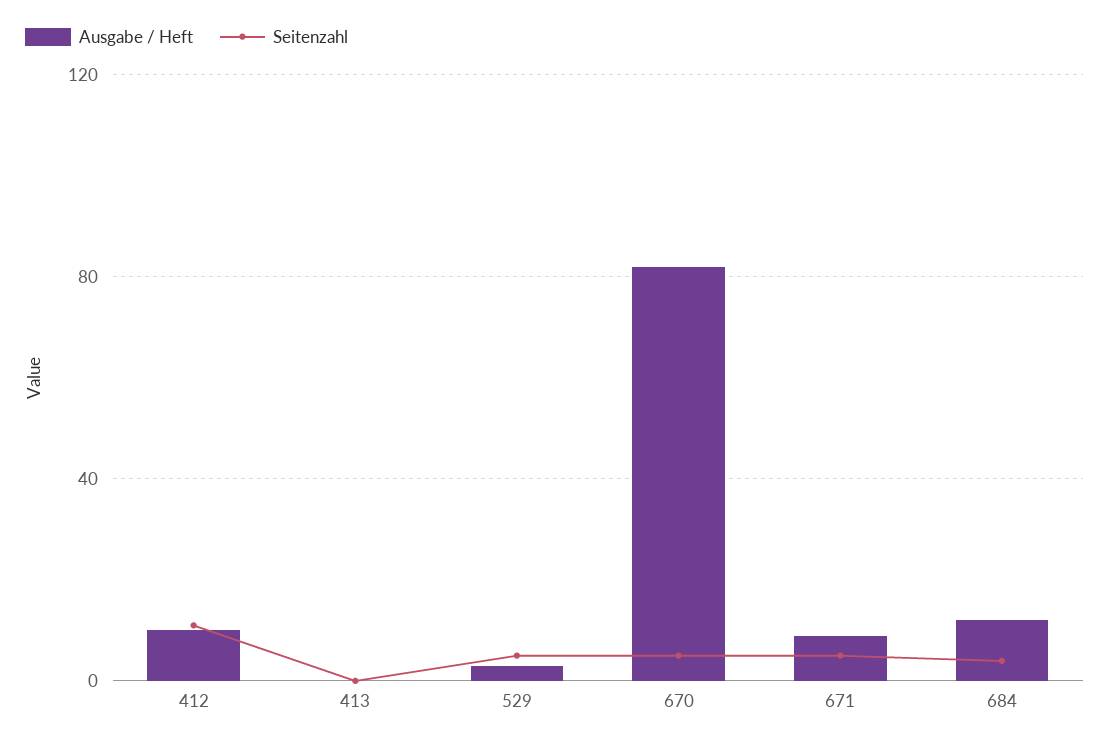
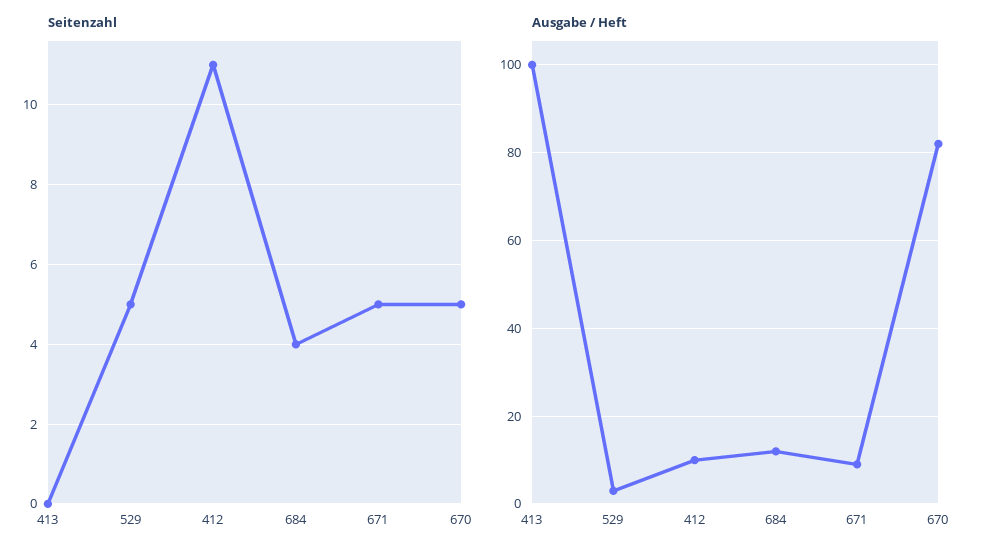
Ausgabe / Heft, 413: 0 -> 100

